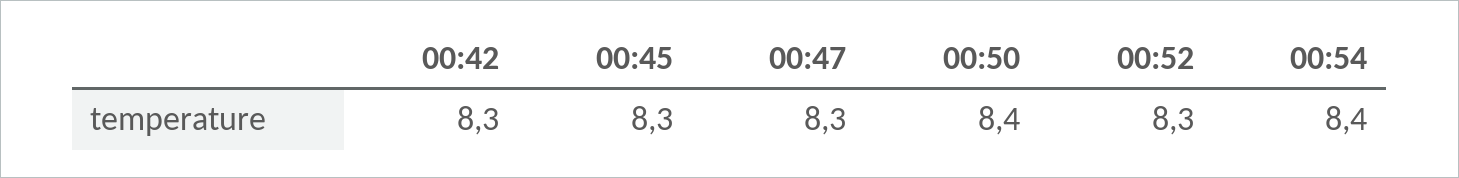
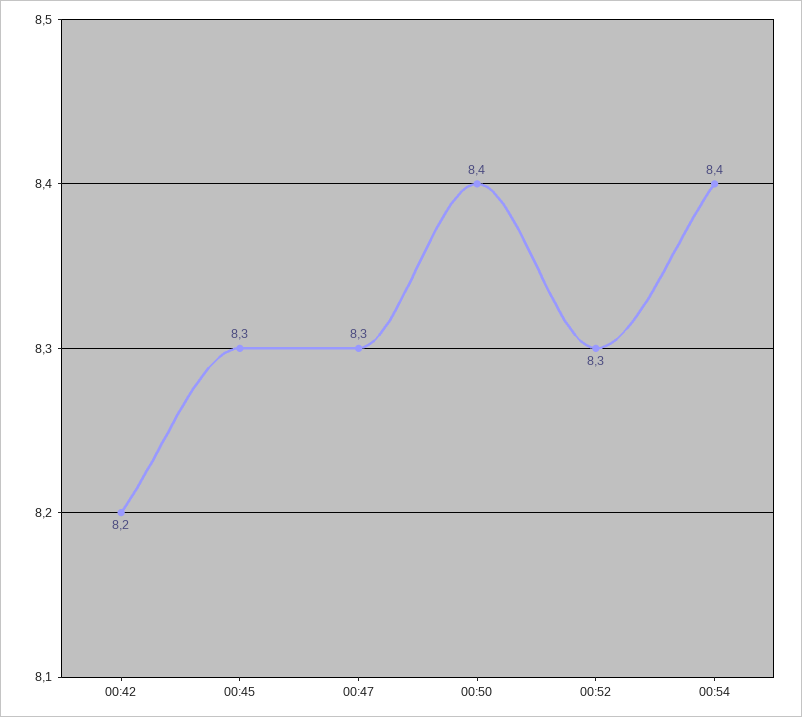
00:42: 8.3 -> 8.2

